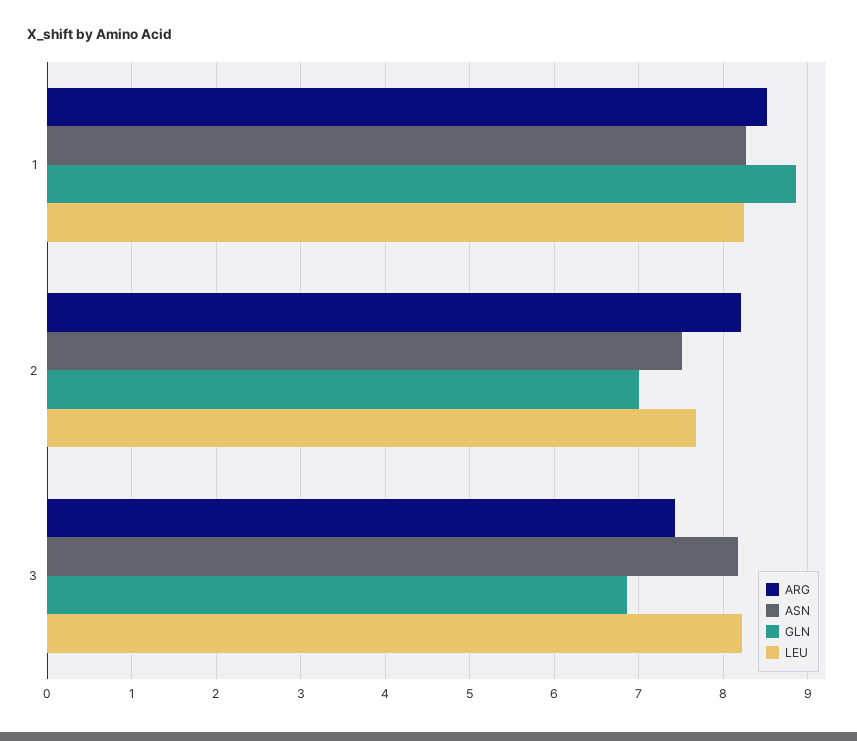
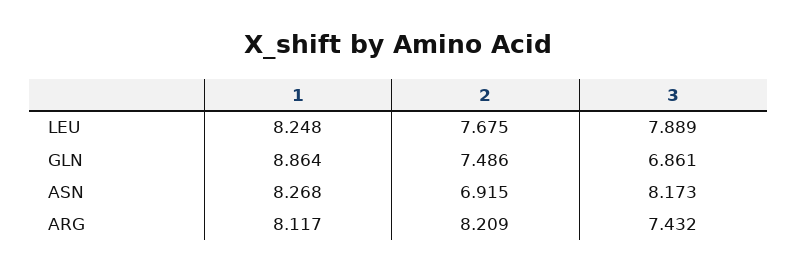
ARG, 1: 8.5 -> 8.117
ASN, 2: 7.5 -> 6.915
GLN, 2: 7 -> 7.486
LEU, 3: 8.2 -> 7.889

